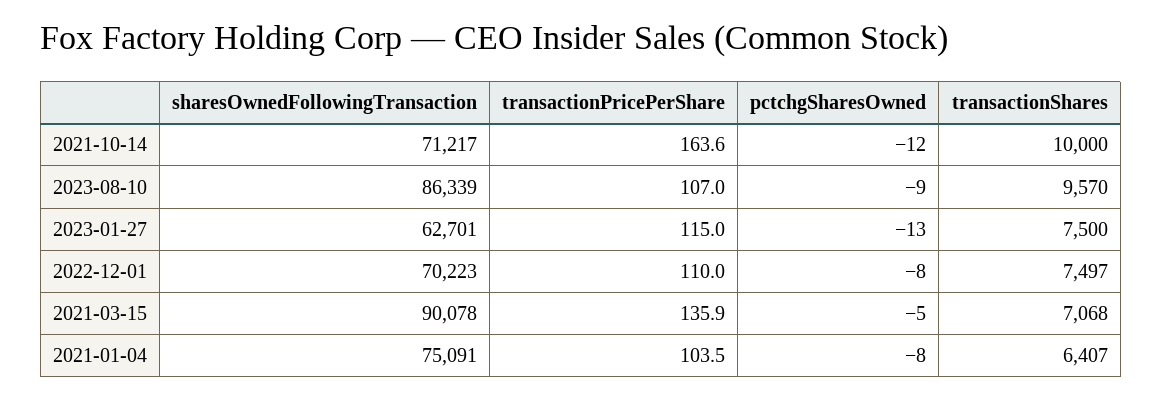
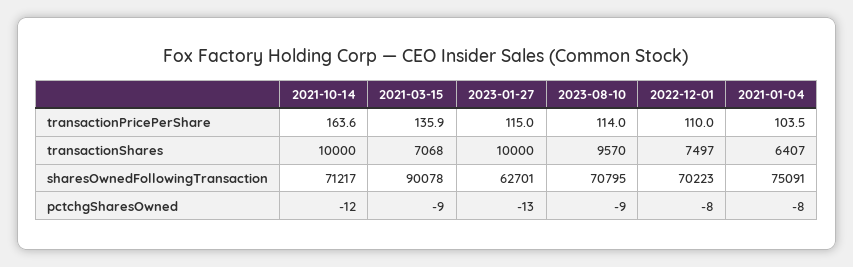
sharesOwnedFollowingTransaction, 2023-08-10: 86339 -> 70795
transactionPricePerShare, 2023-08-10: 107 -> 114
transactionShares, 2023-01-27: 7500 -> 10000
pctchgSharesOwned, 2021-03-15: -5 -> -9

